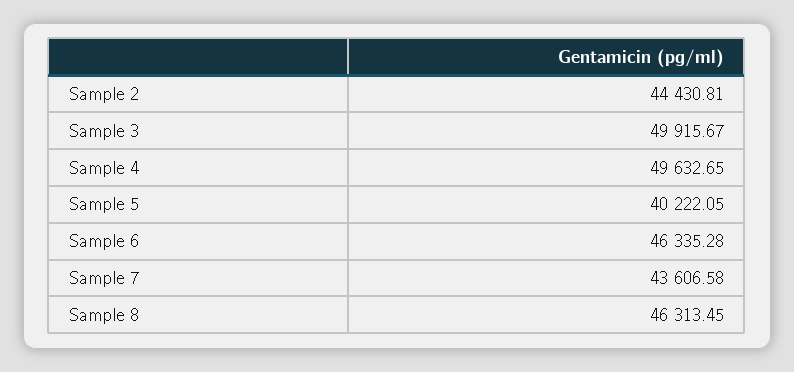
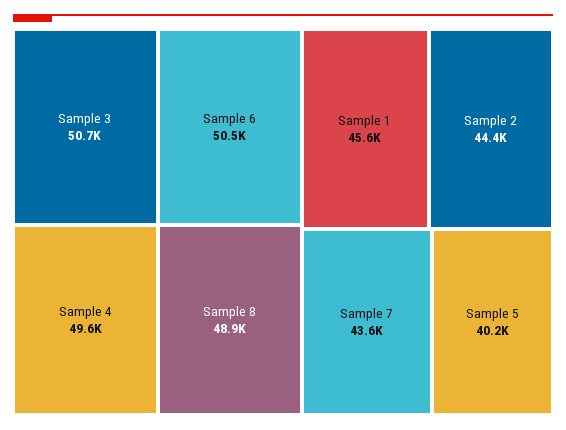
Sample 3: 49915.67 -> 50700
Sample 6: 46335.28 -> 50500
Sample 8: 46313.45 -> 48900
Sample 1: none -> 45600

